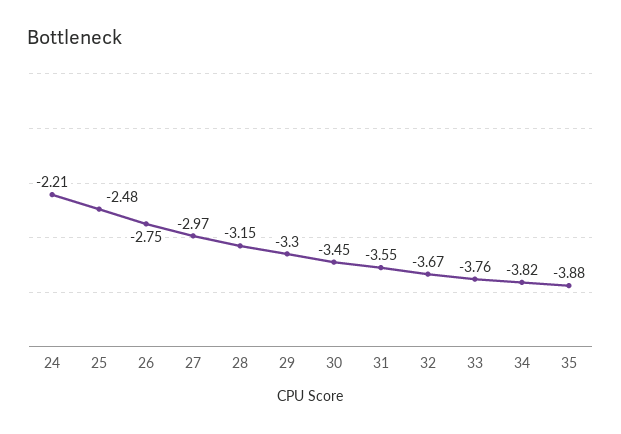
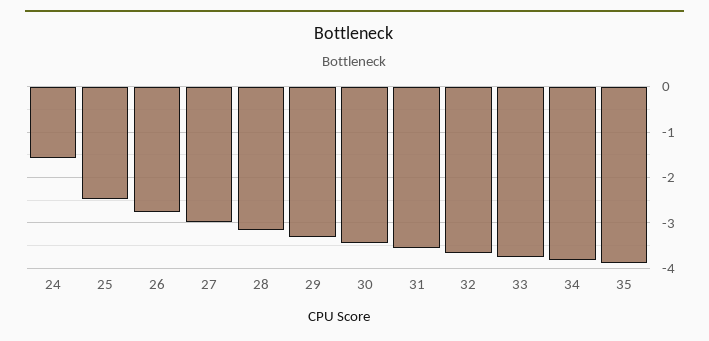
24: -2.21 -> -1.6

